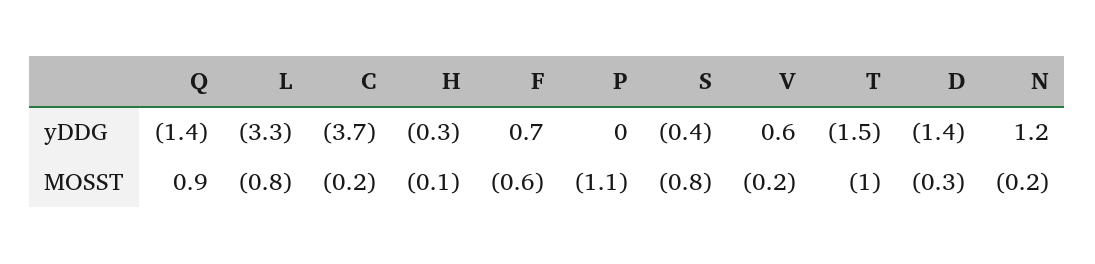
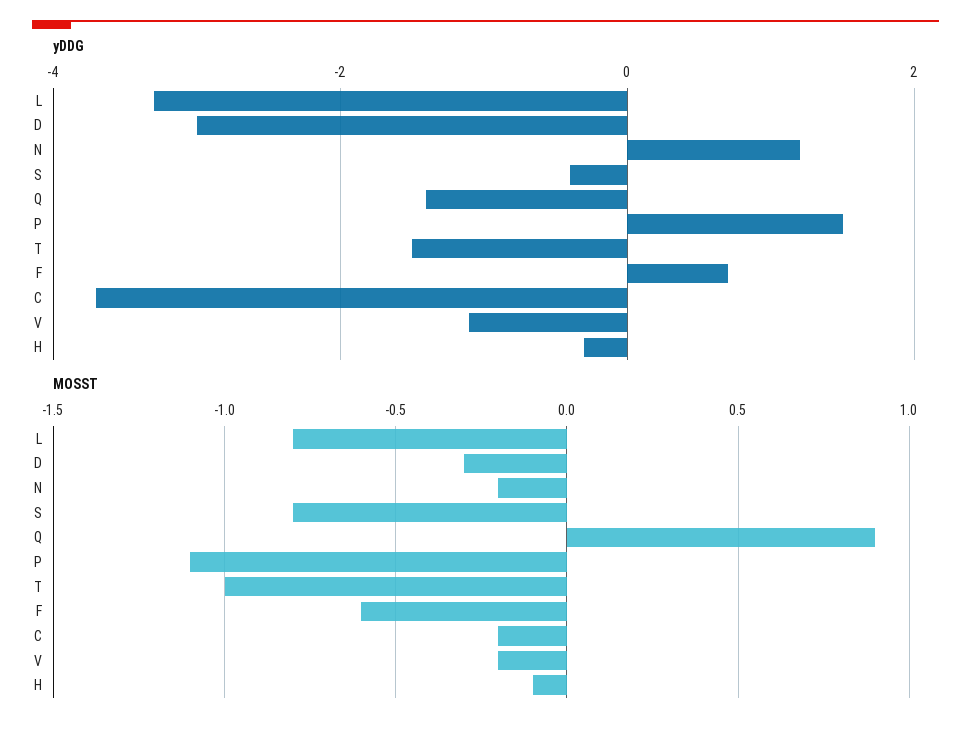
yDDG, P: 0 -> 1.5
yDDG, V: 0.6 -> -1
yDDG, D: -1.4 -> -3

